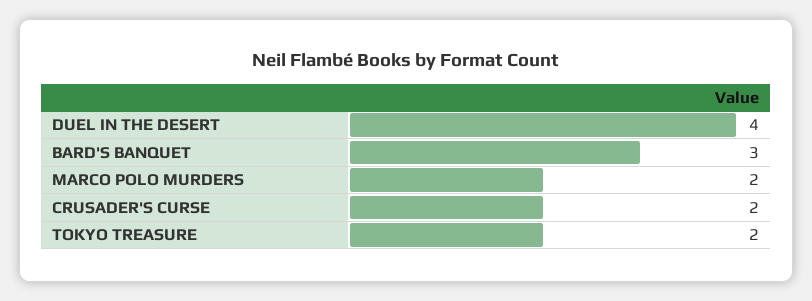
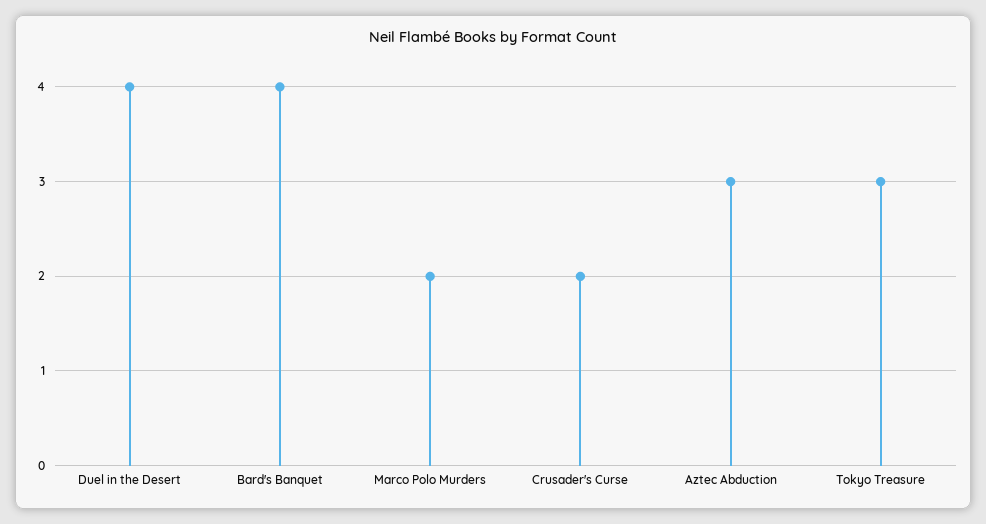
BARD'S BANQUET: 3 -> 4
TOKYO TREASURE: 2 -> 3
Aztec Abduction: none -> 3

